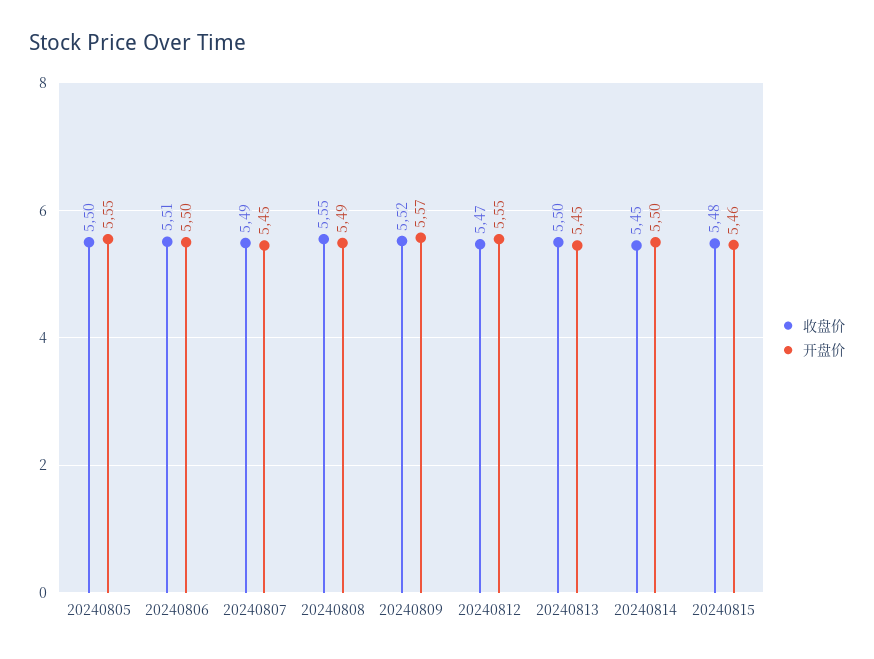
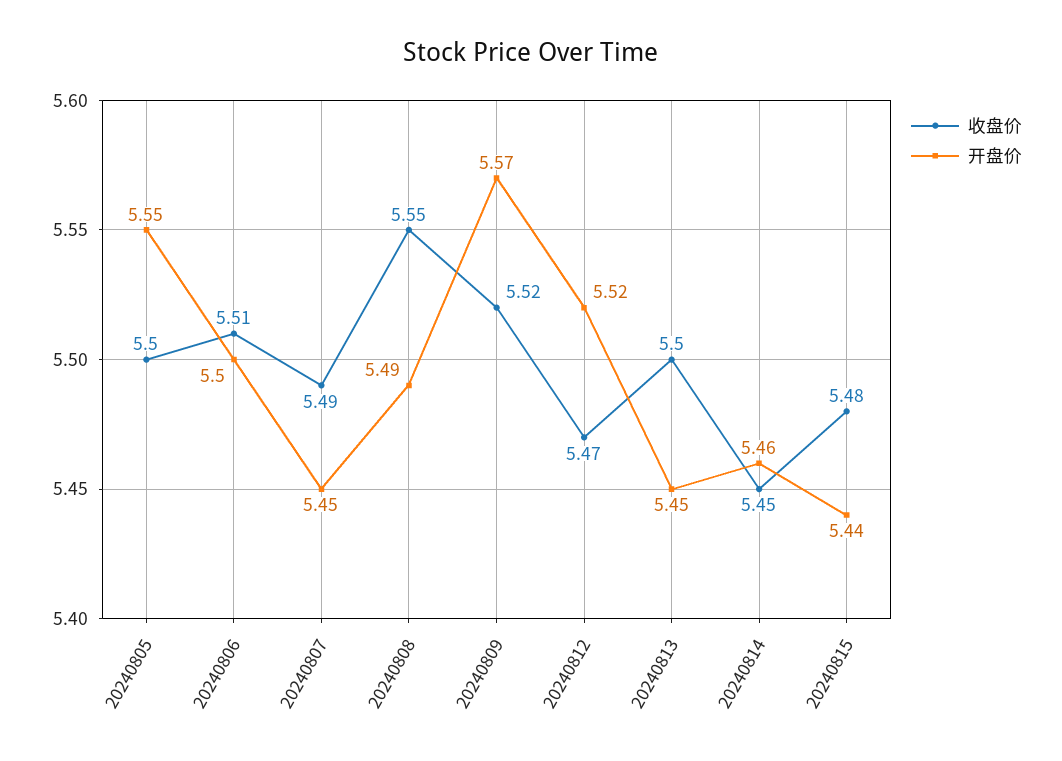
开盘价, 20240812: 5.55 -> 5.52
开盘价, 20240814: 5.5 -> 5.46
开盘价, 20240815: 5.46 -> 5.44

